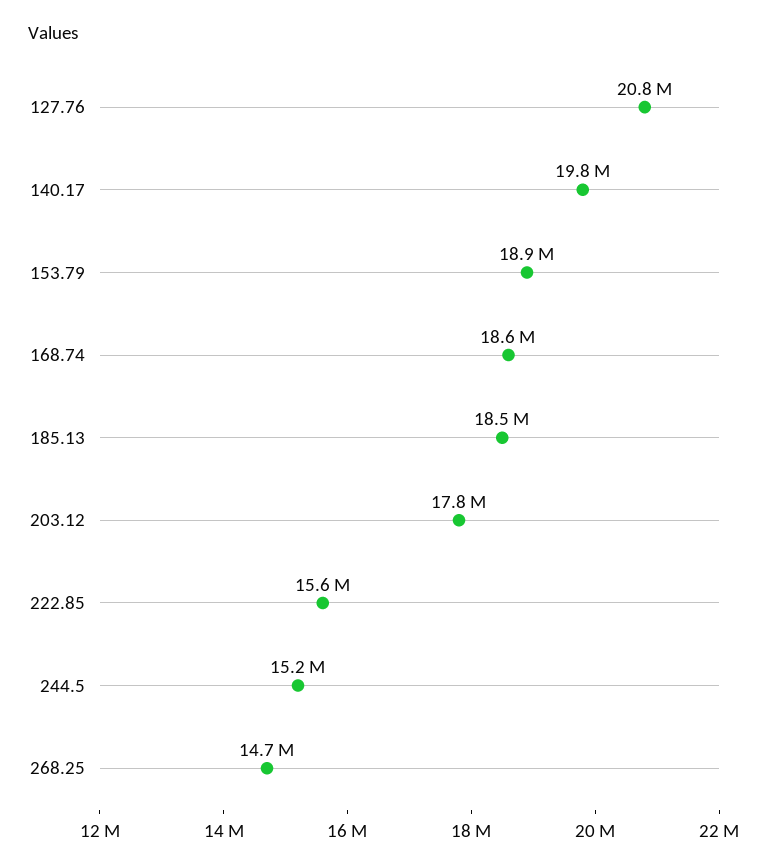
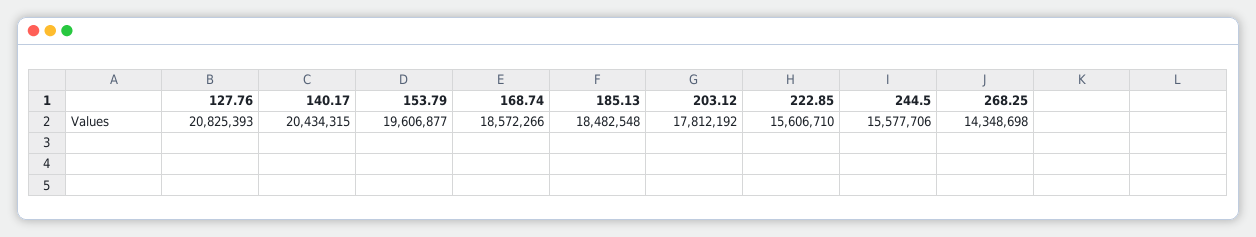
140.17: 19800000 -> 20434315
153.79: 18900000 -> 19606877
244.5: 15200000 -> 15577706
268.25: 14700000 -> 14348698

